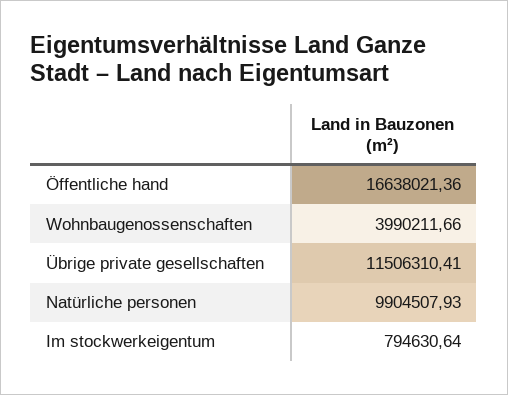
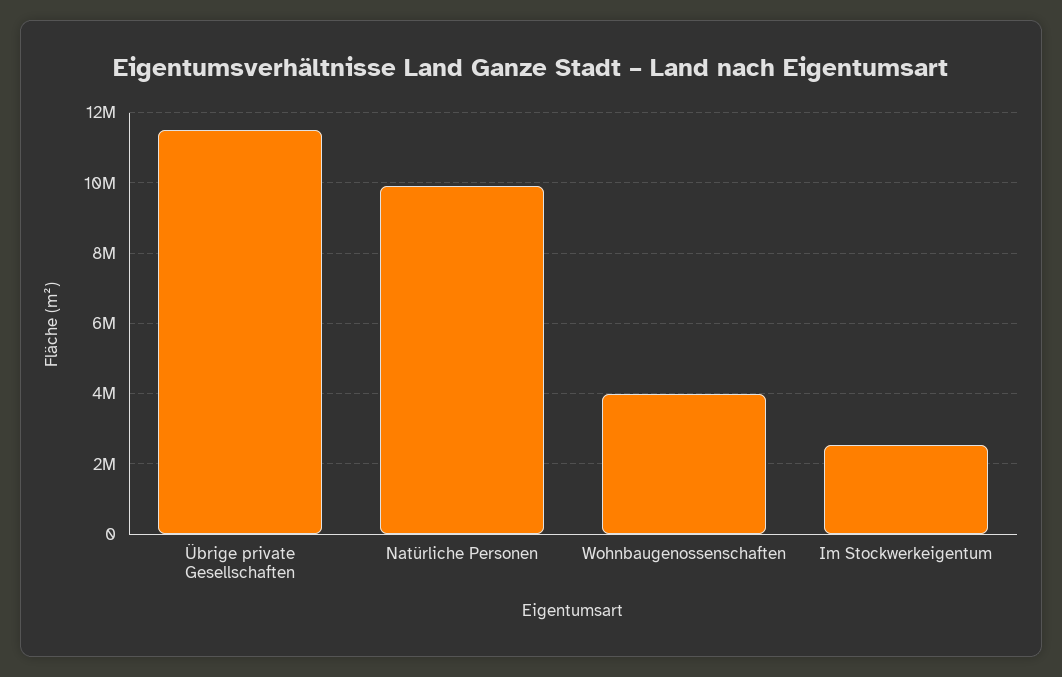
Öffentliche hand: 16638021.36 -> none
Im stockwerkeigentum: 794630.64 -> 2600000

